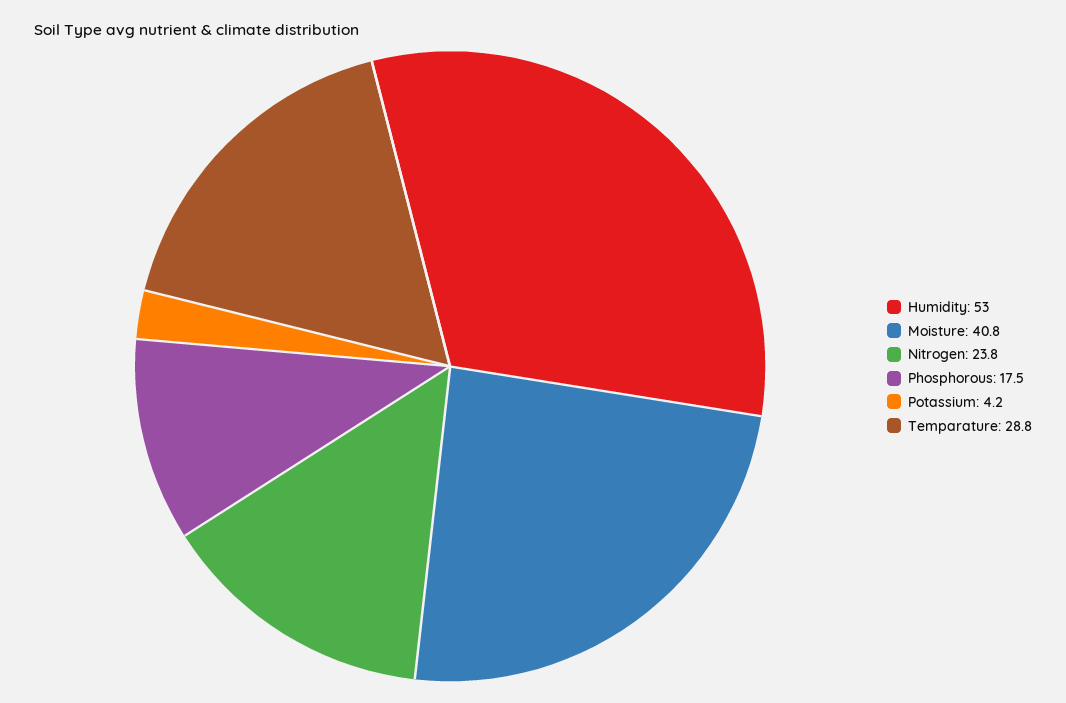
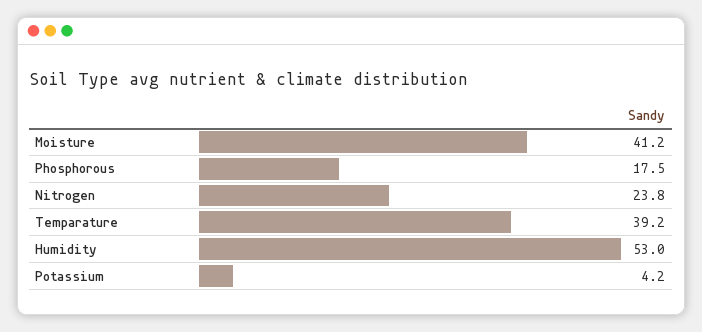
Moisture: 40.8 -> 41.2
Temparature: 28.8 -> 39.2

